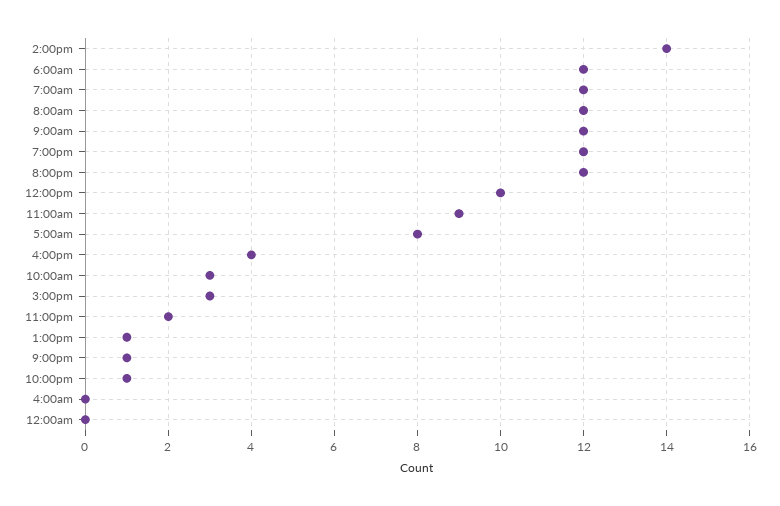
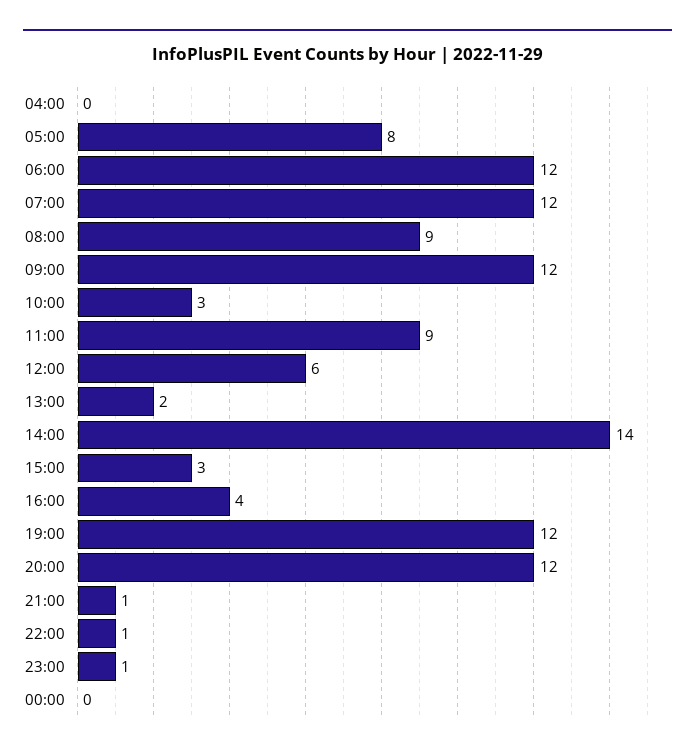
8:00am: 12 -> 9
12:00pm: 10 -> 6
11:00pm: 2 -> 1
1:00pm: 1 -> 2

